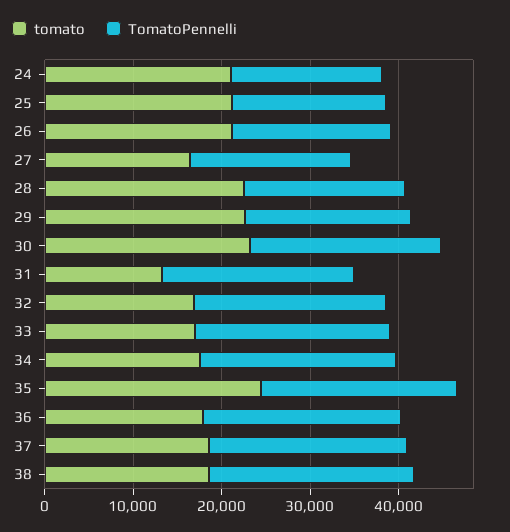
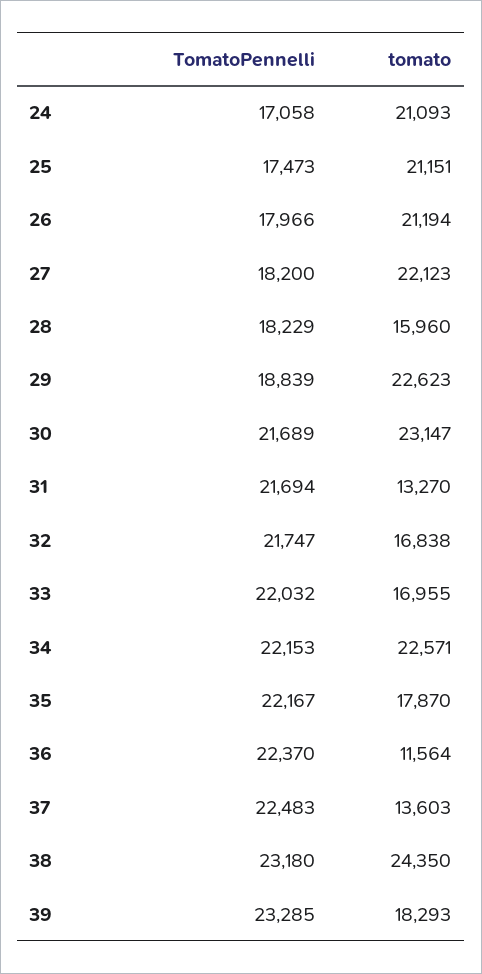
tomato, 27: 16000 -> 22123
tomato, 28: 22000 -> 15960
tomato, 34: 18000 -> 22571
tomato, 35: 24000 -> 17870
tomato, 36: 18000 -> 11564
tomato, 37: 18000 -> 13603
tomato, 38: 18000 -> 24350
TomatoPennelli, 39: none -> 23285
tomato, 39: none -> 18293

